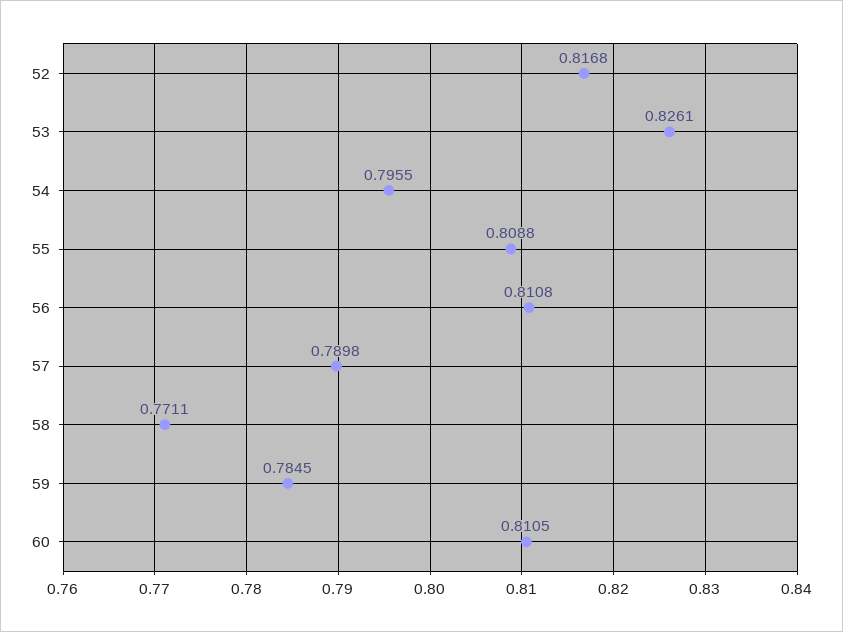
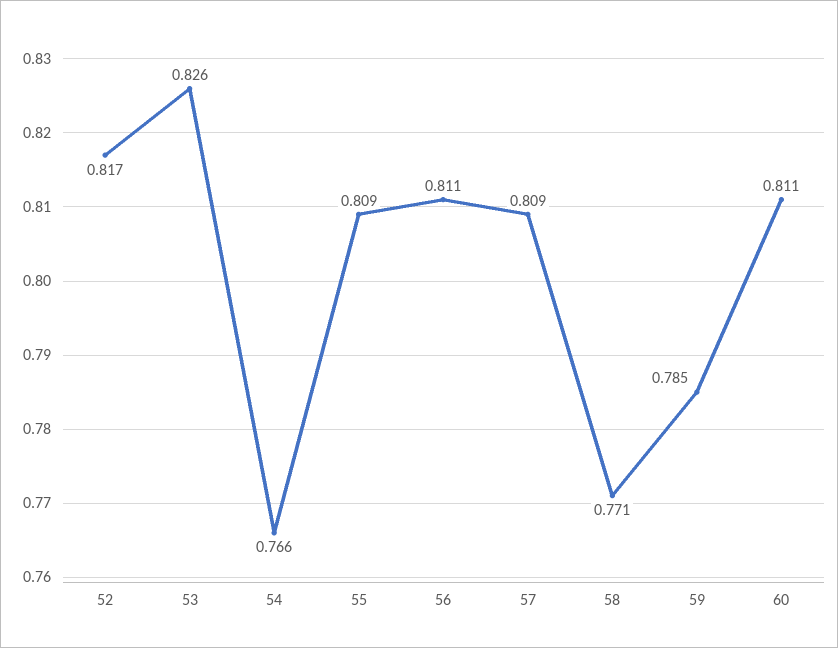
54: 0.7955 -> 0.766
57: 0.7898 -> 0.809

